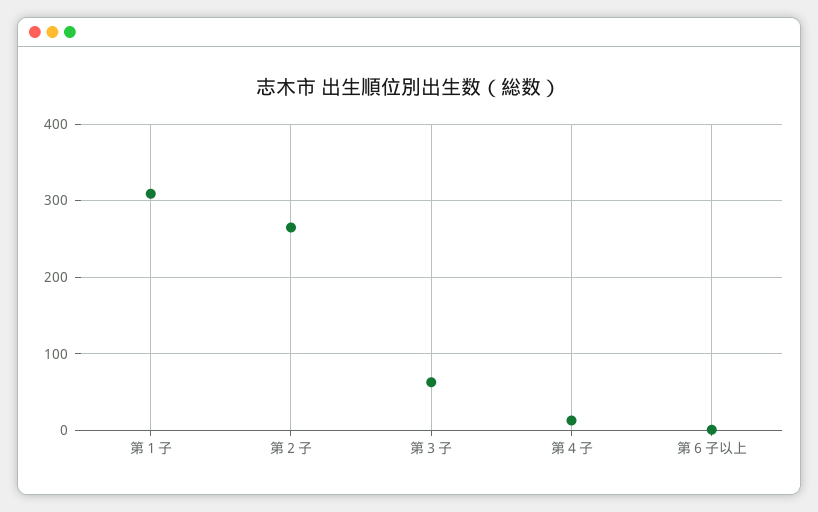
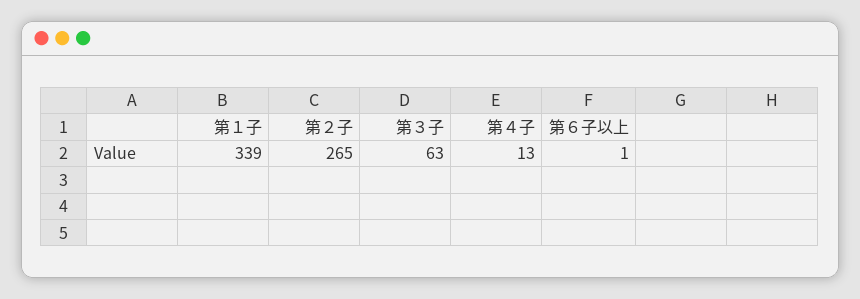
第１子: 310 -> 339

